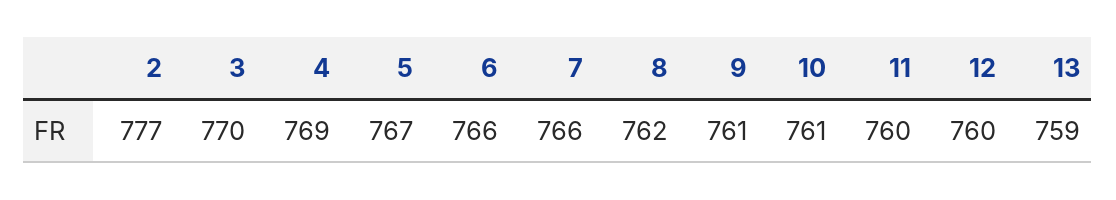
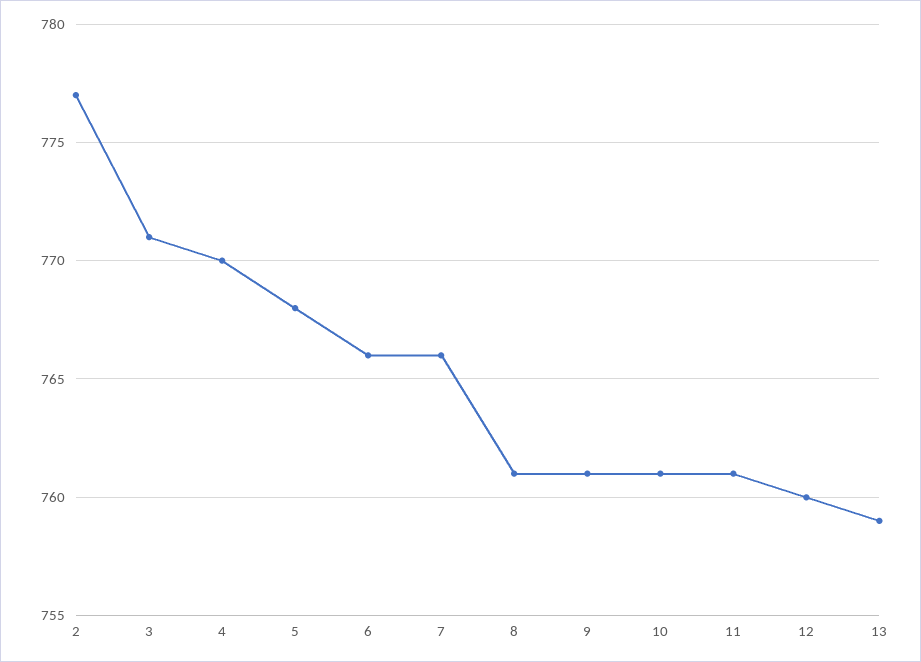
3: 770 -> 771
4: 769 -> 770
5: 767 -> 768
8: 762 -> 761
11: 760 -> 761

